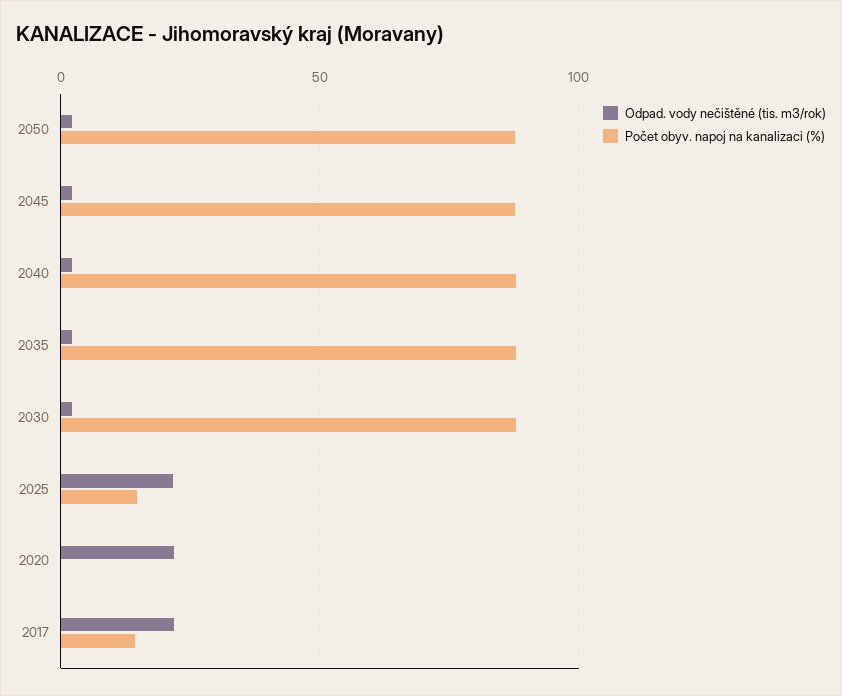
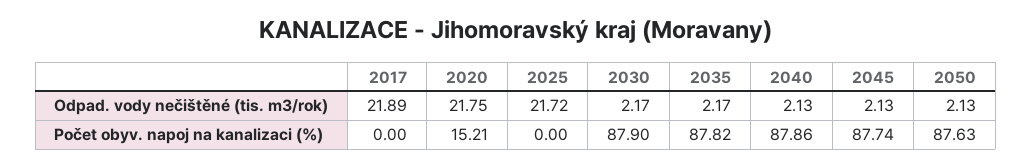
Počet obyv. napoj na kanalizaci (%), 2025: 15 -> 0
Počet obyv. napoj na kanalizaci (%), 2020: 0 -> 15.21
Počet obyv. napoj na kanalizaci (%), 2017: 15 -> 0

